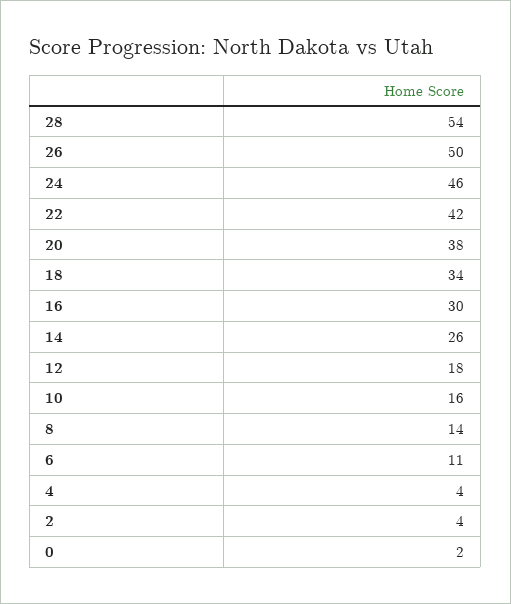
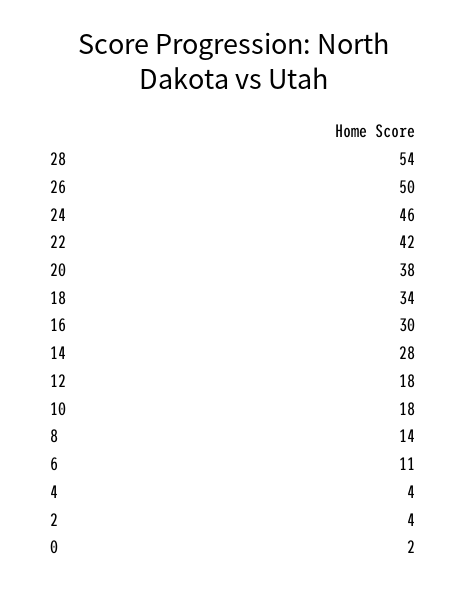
14: 26 -> 28
10: 16 -> 18

